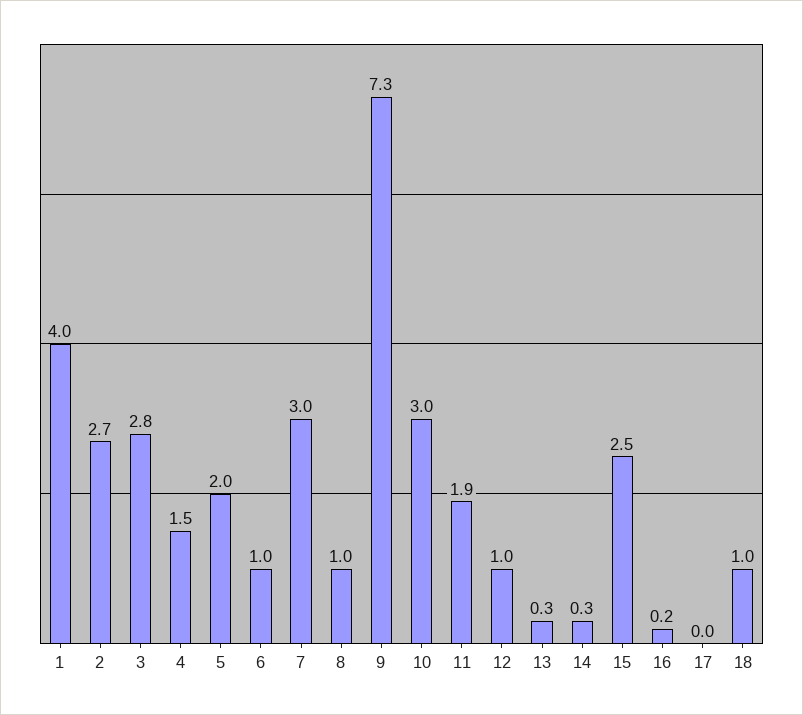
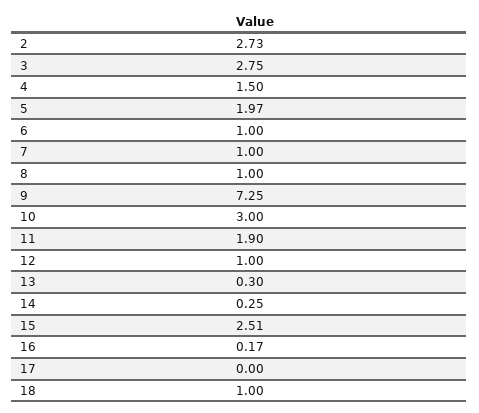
1: 4 -> none
7: 3 -> 1

